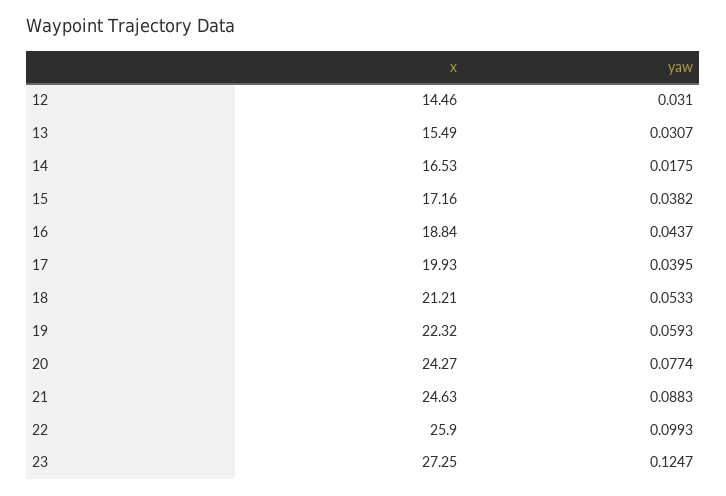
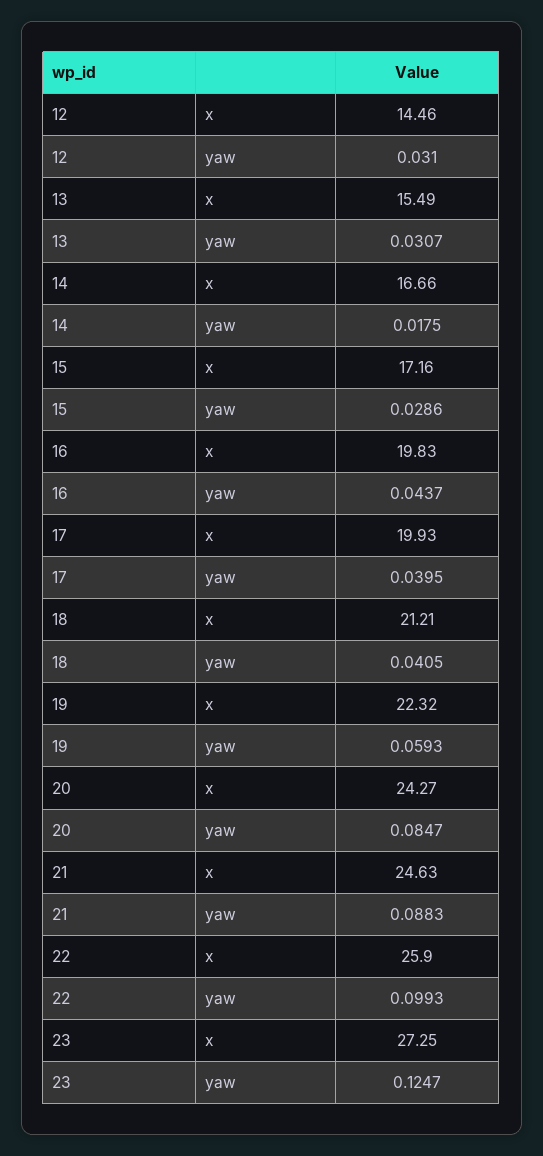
x, 14: 16.53 -> 16.66
yaw, 15: 0.0382 -> 0.0286
x, 16: 18.84 -> 19.83
yaw, 18: 0.0533 -> 0.0405
yaw, 20: 0.0774 -> 0.0847

